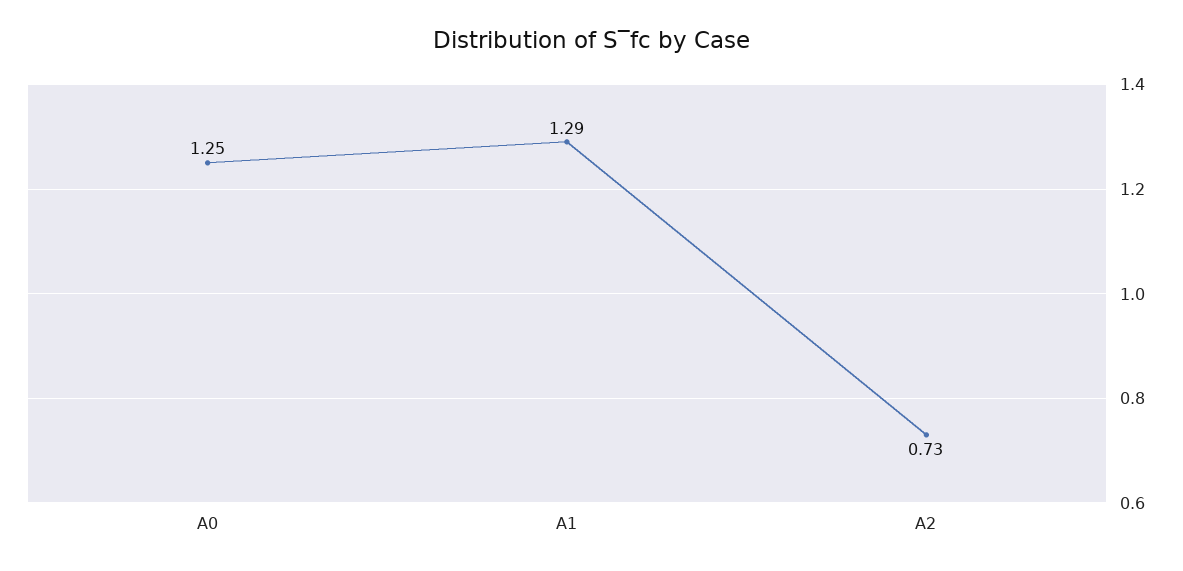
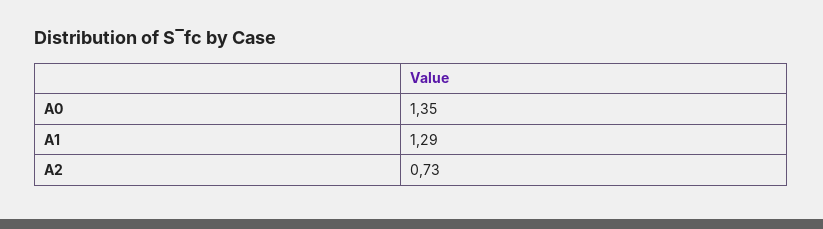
A0: 1.25 -> 1.35

